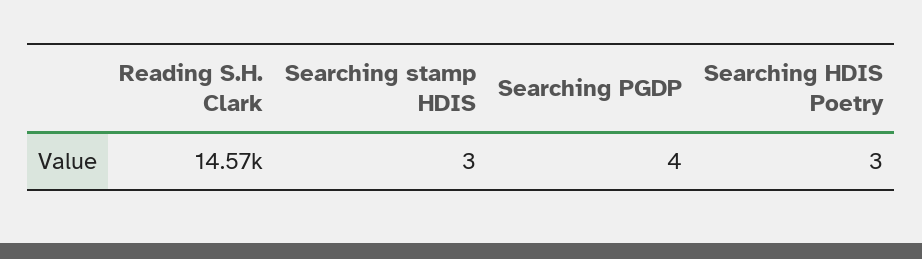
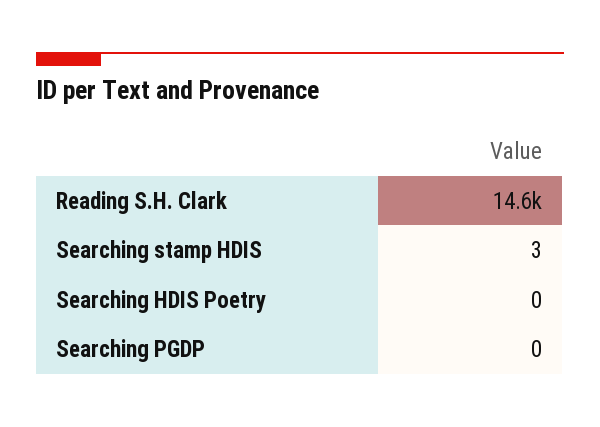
Searching PGDP: 4 -> 0
Searching HDIS Poetry: 3 -> 0

